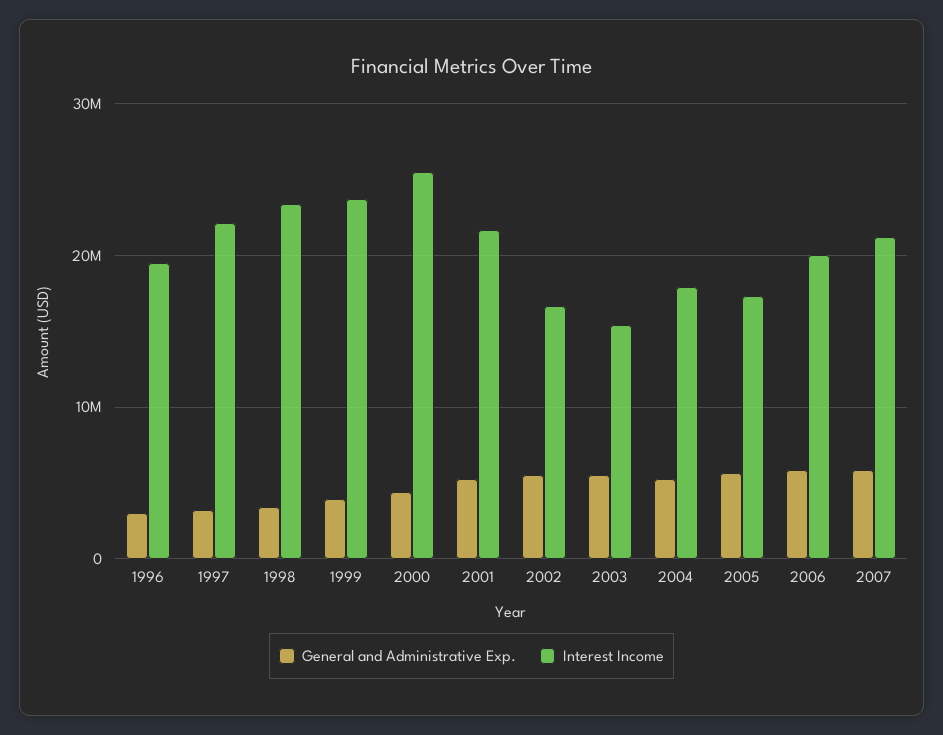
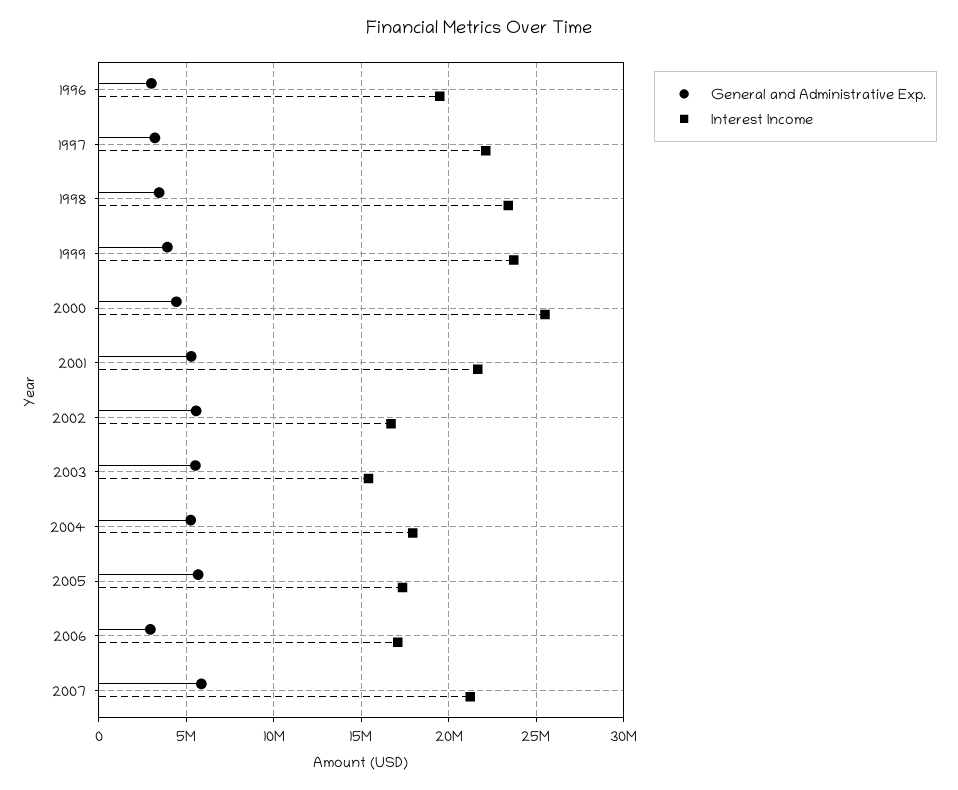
General and Administrative Exp., 2006: 6000000 -> 3000000
Interest Income, 2006: 20000000 -> 17000000

